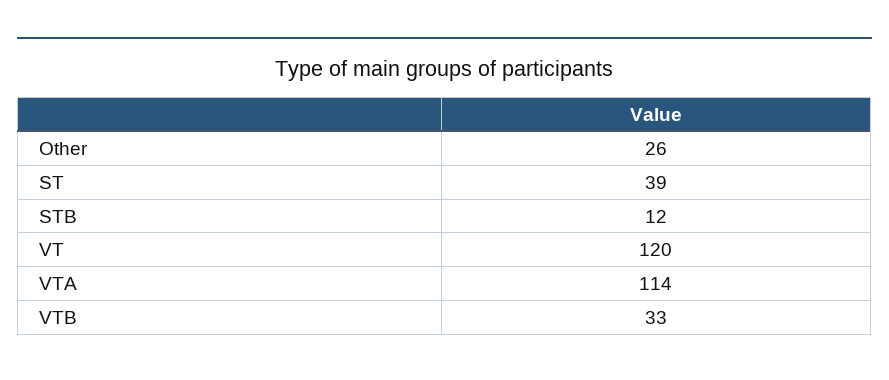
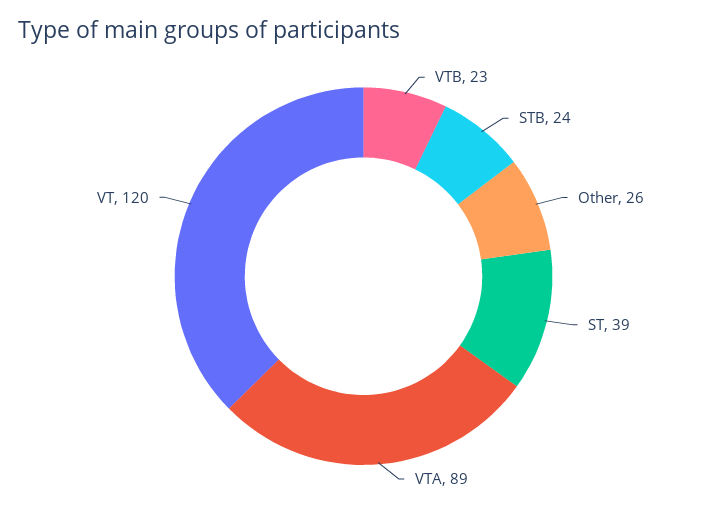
STB: 12 -> 24
VTA: 114 -> 89
VTB: 33 -> 23

